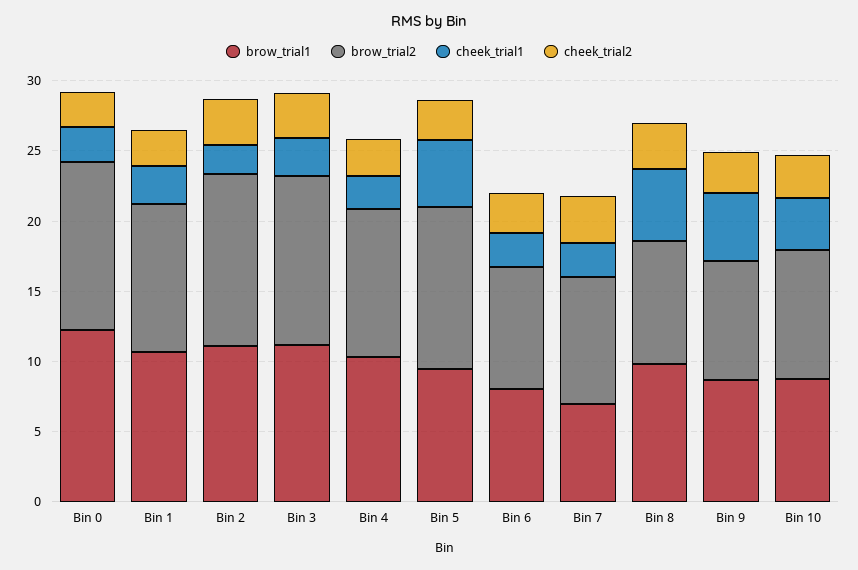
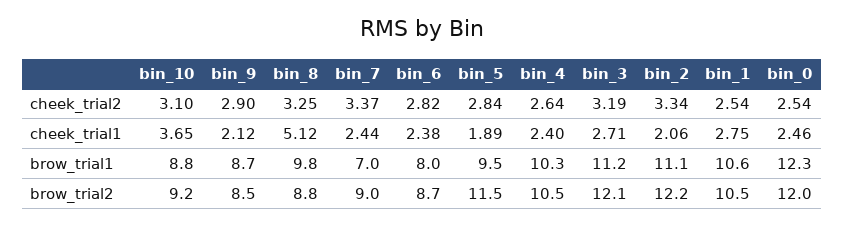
cheek_trial1, Bin 5: 5 -> 1.89
cheek_trial1, Bin 9: 5 -> 2.12

